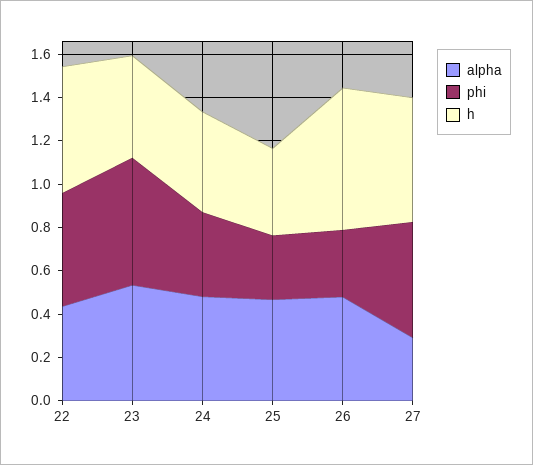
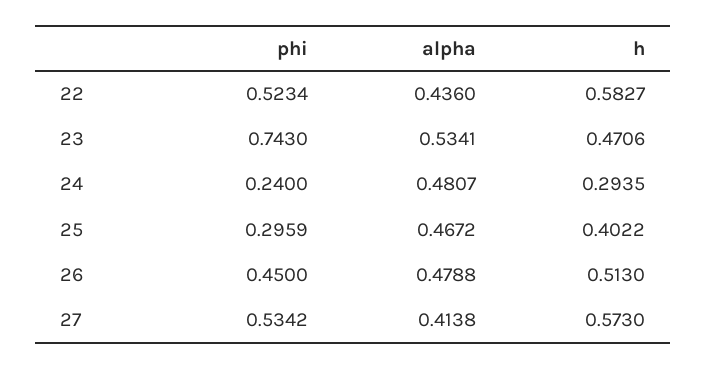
phi, 23: 0.6 -> 0.743
phi, 24: 0.4 -> 0.24
h, 24: 0.45 -> 0.2935
phi, 26: 0.3 -> 0.45
h, 26: 0.65 -> 0.513
alpha, 27: 0.3 -> 0.4138

